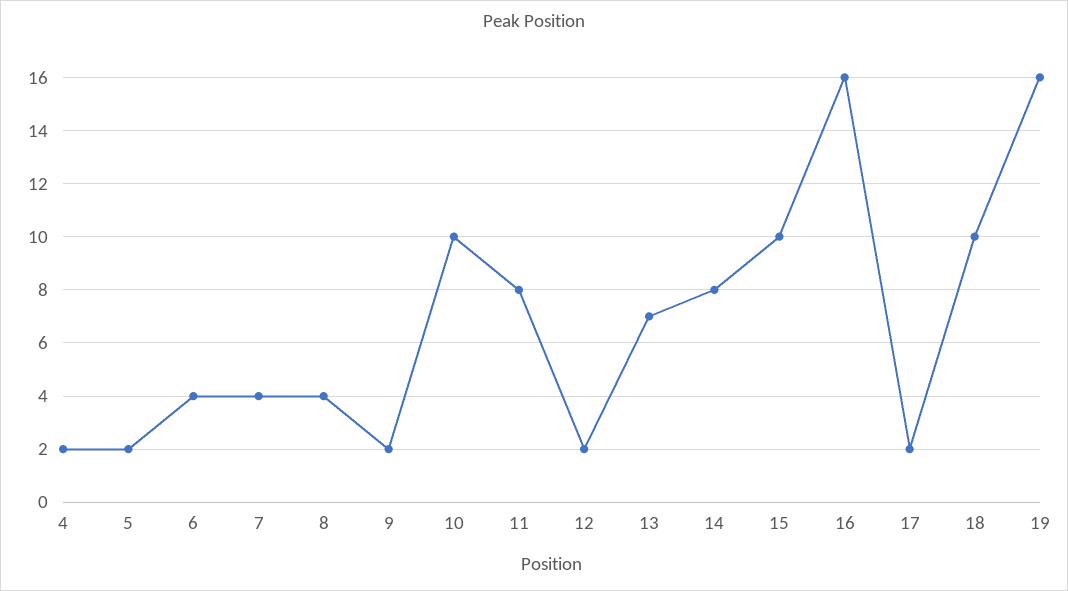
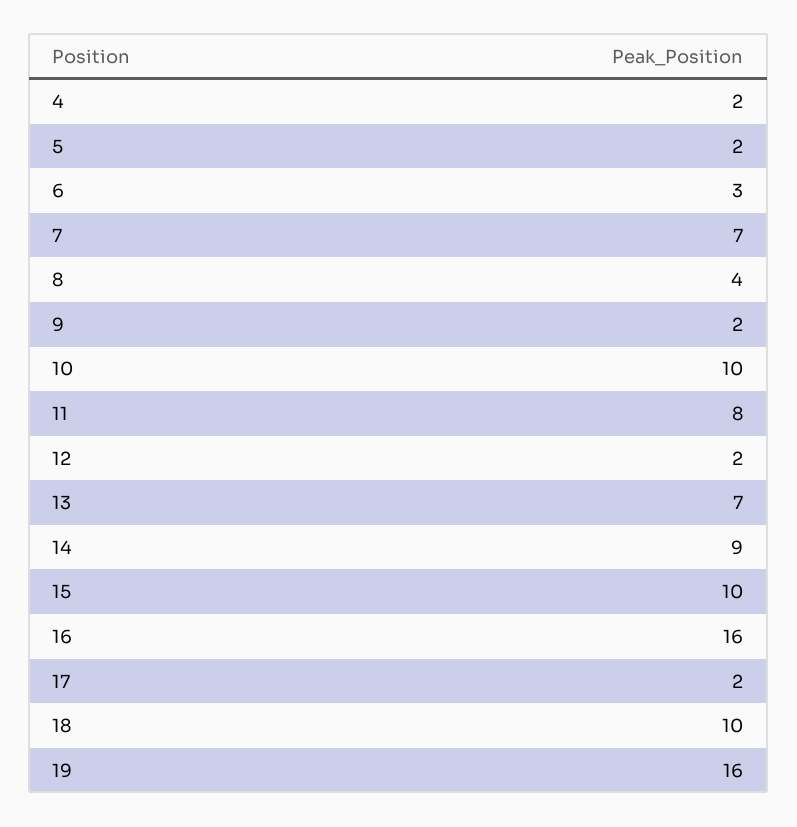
6: 4 -> 3
7: 4 -> 7
14: 8 -> 9

